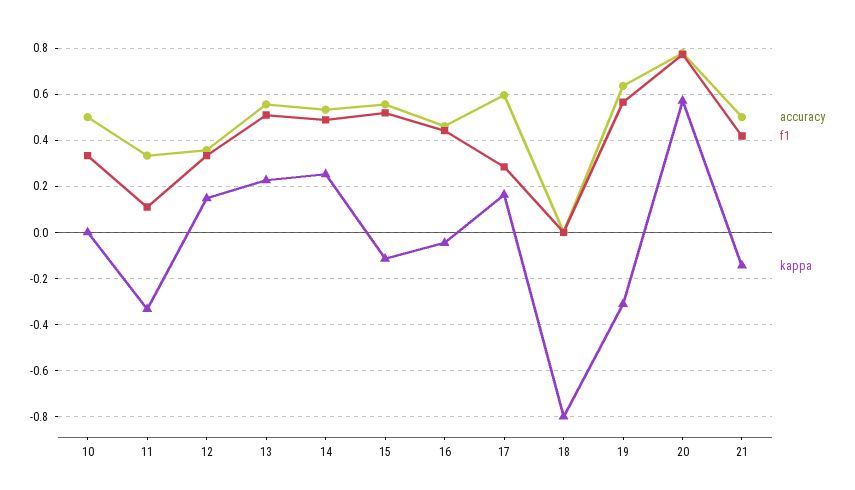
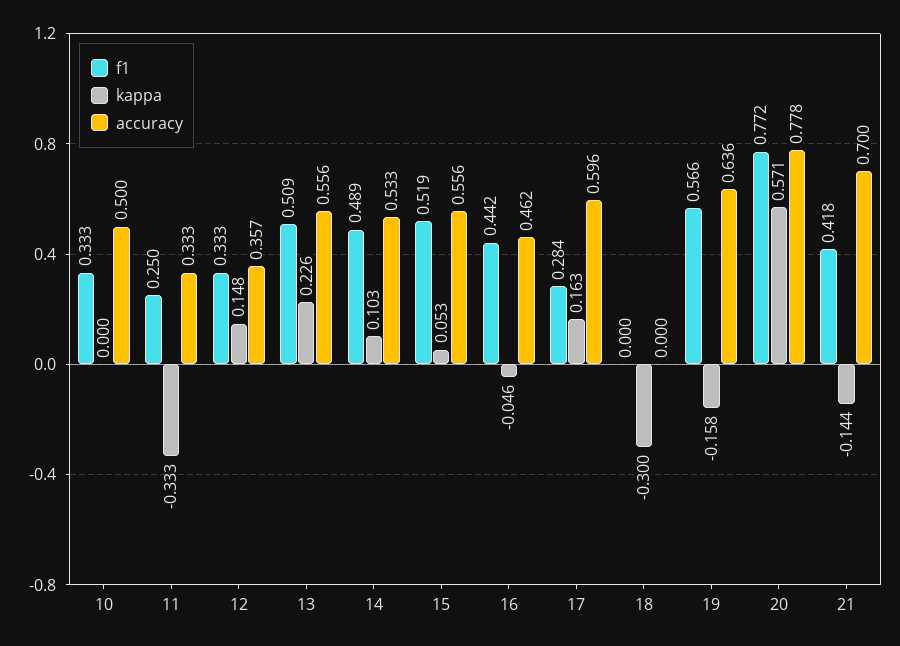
f1, 11: 0.1 -> 0.25
kappa, 14: 0.25 -> 0.103
kappa, 15: -0.1 -> 0.053
kappa, 18: -0.8 -> -0.3
kappa, 19: -0.3 -> -0.158
accuracy, 21: 0.5 -> 0.7

